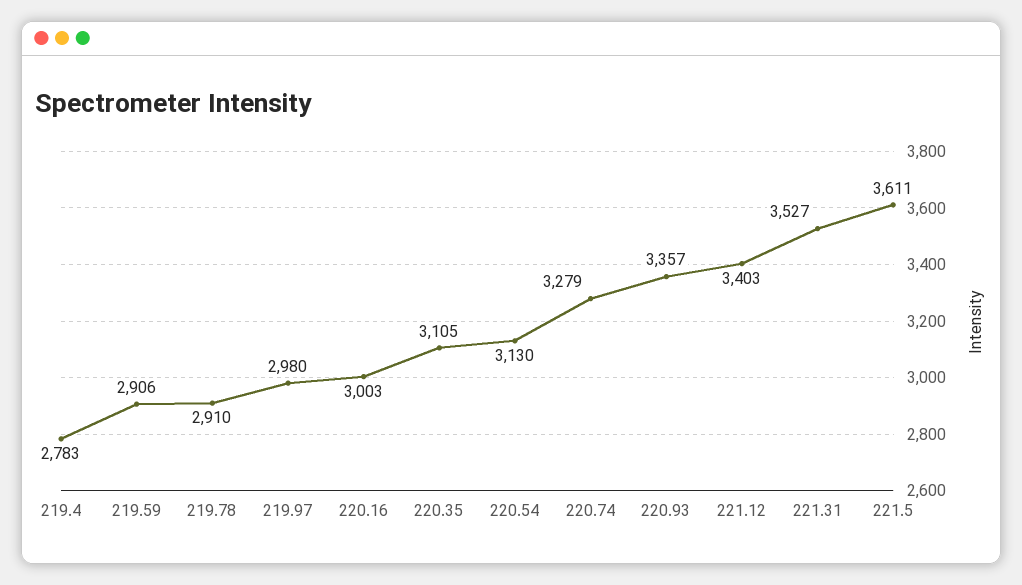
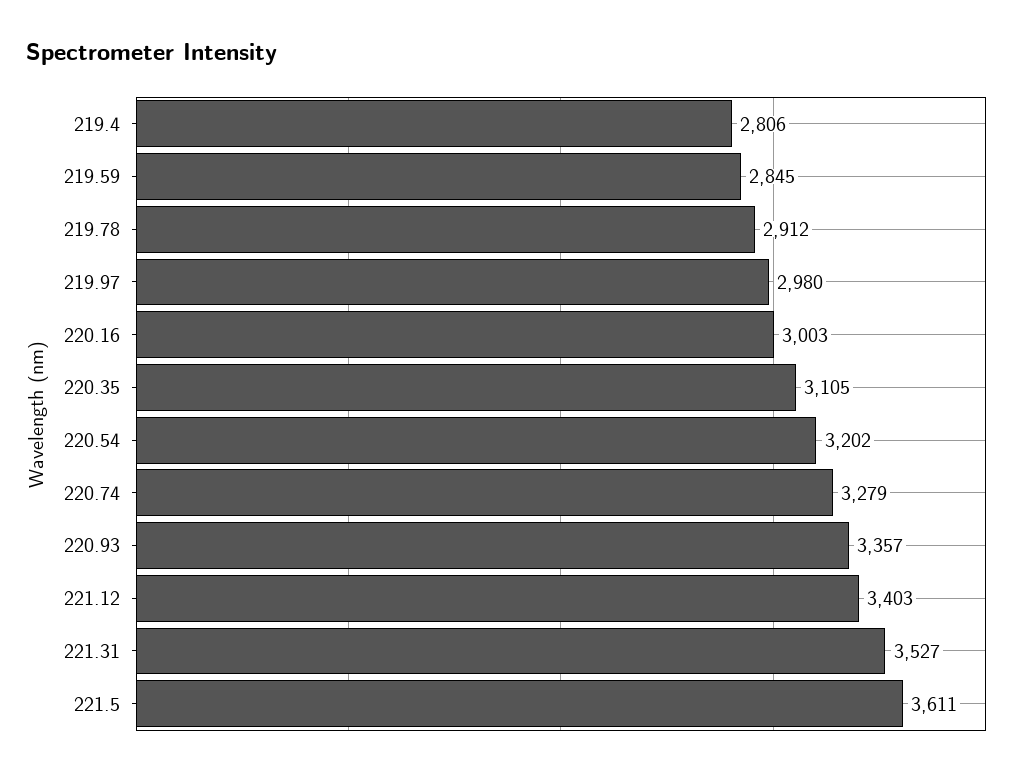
219.4: 2783 -> 2806
219.59: 2906 -> 2845
219.78: 2910 -> 2912
220.54: 3130 -> 3202

